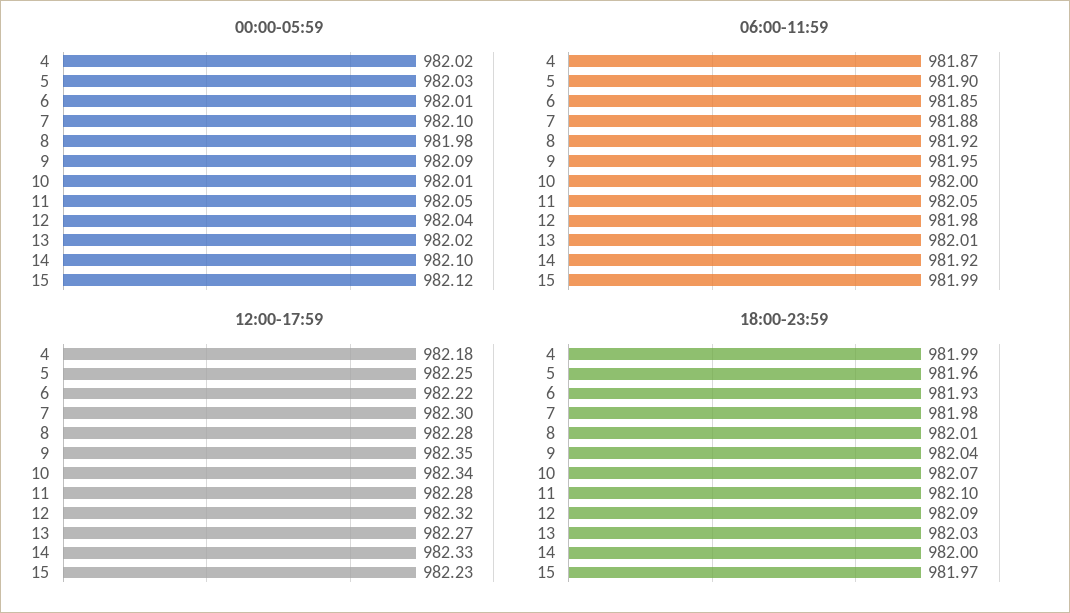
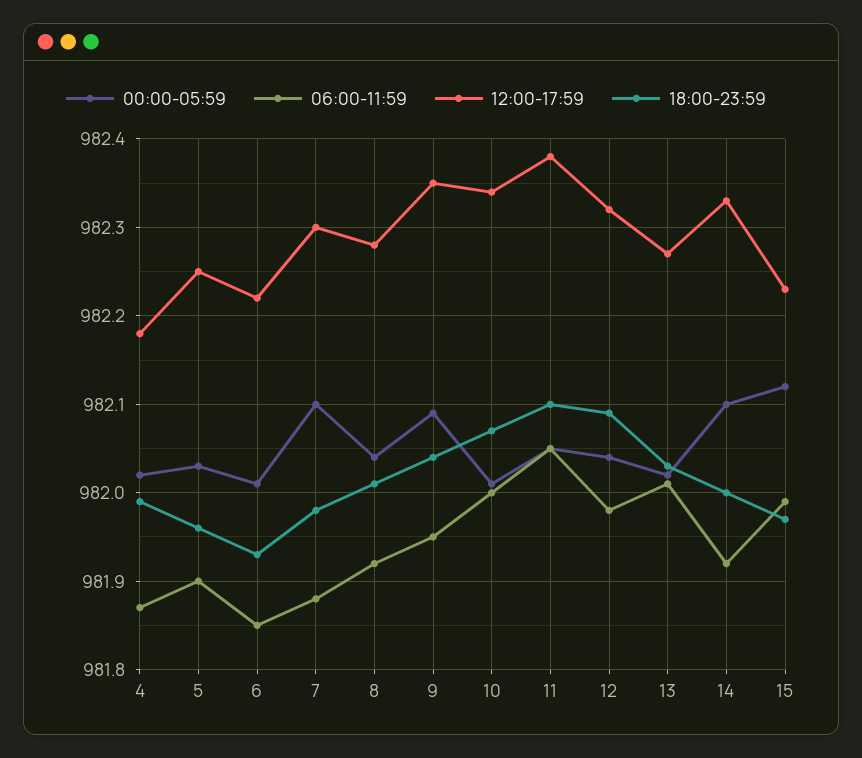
00:00-05:59, 8: 981.98 -> 982.04
12:00-17:59, 11: 982.28 -> 982.38

